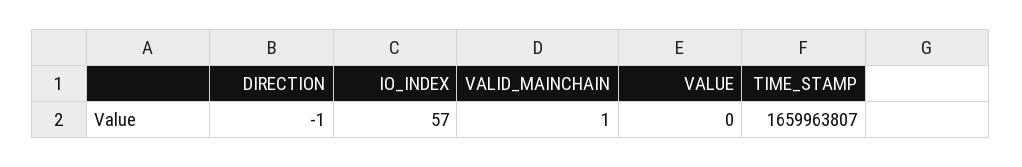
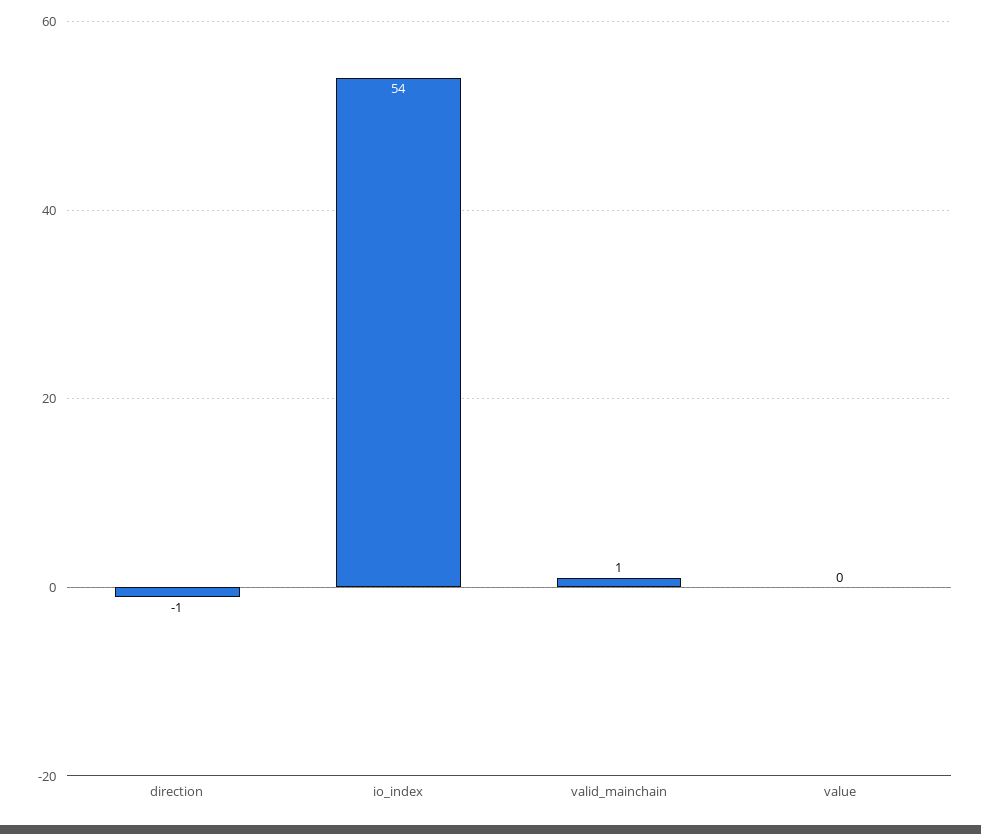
IO_INDEX: 57 -> 54
TIME_STAMP: 1659963807 -> none

